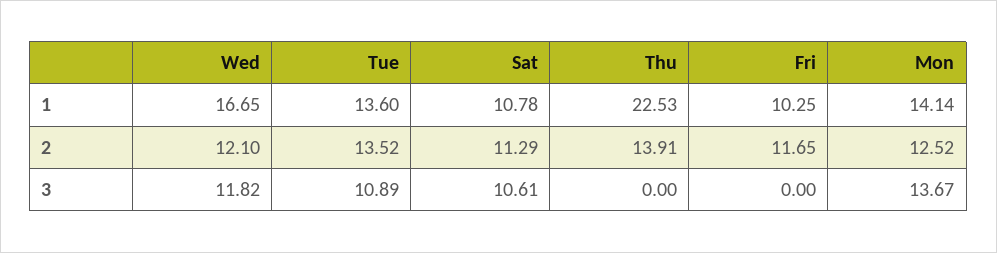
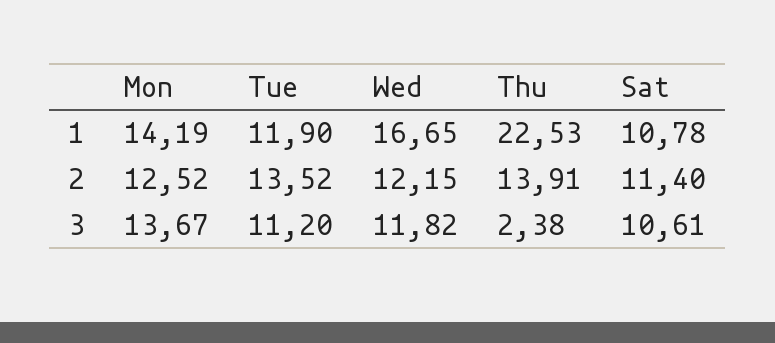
Tue, 1: 13.6 -> 11.9
Fri, 1: 10.25 -> none
Mon, 1: 14.14 -> 14.19
Wed, 2: 12.1 -> 12.15
Sat, 2: 11.29 -> 11.4
Fri, 2: 11.65 -> none
Tue, 3: 10.89 -> 11.2
Thu, 3: 0 -> 2.38
Fri, 3: 0 -> none

